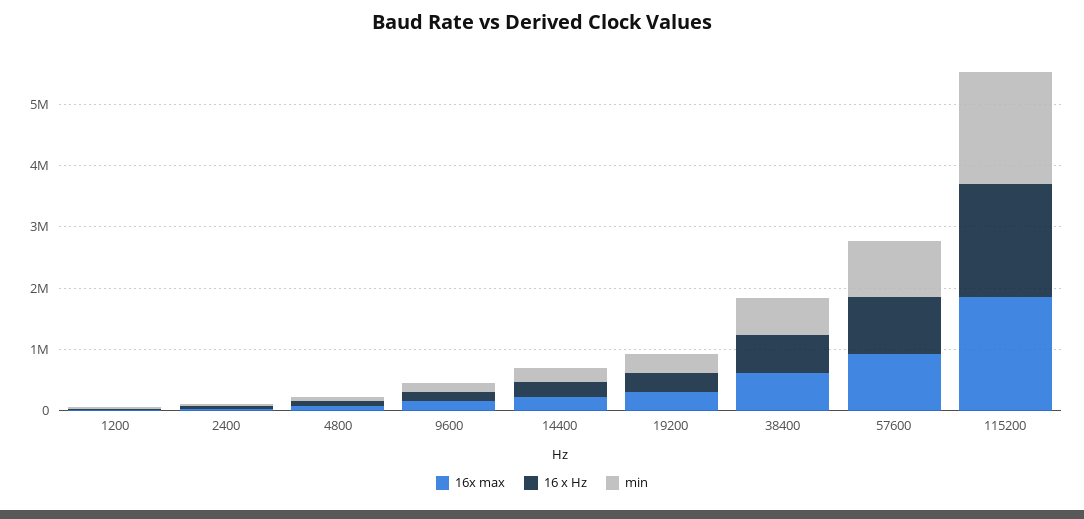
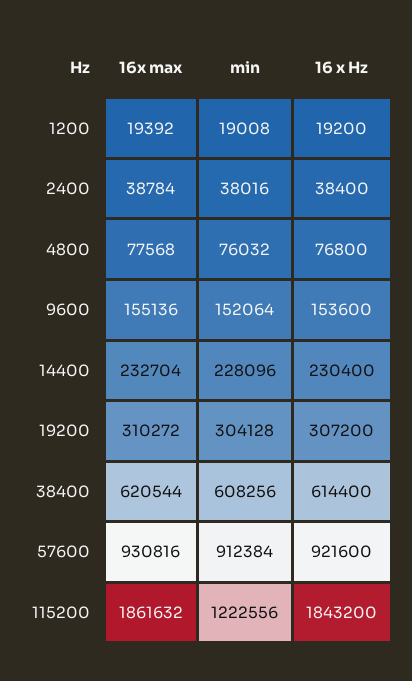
min, 115200: 1800000 -> 1222556

